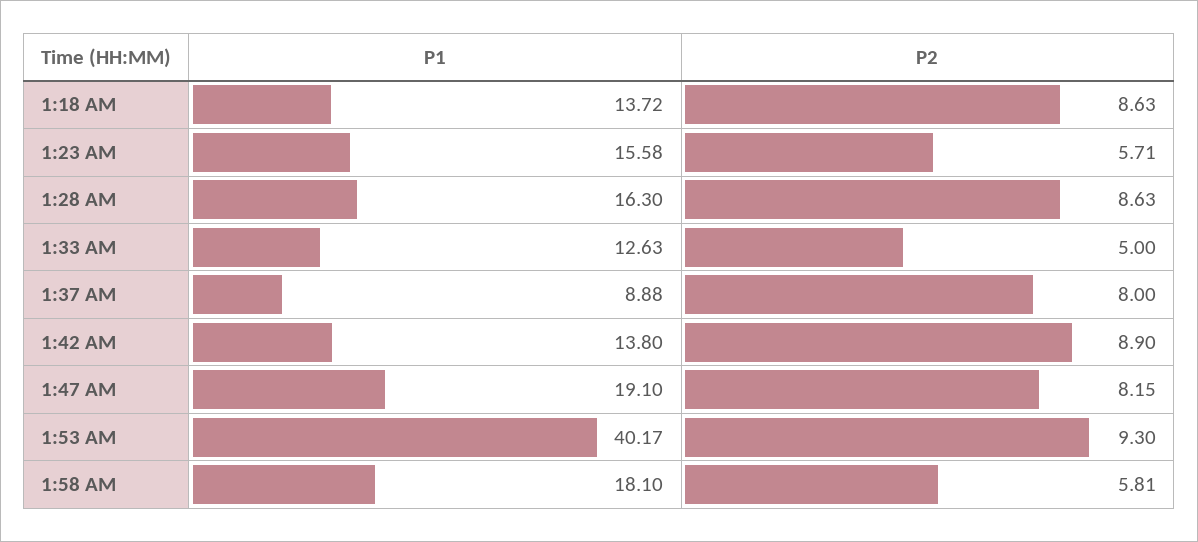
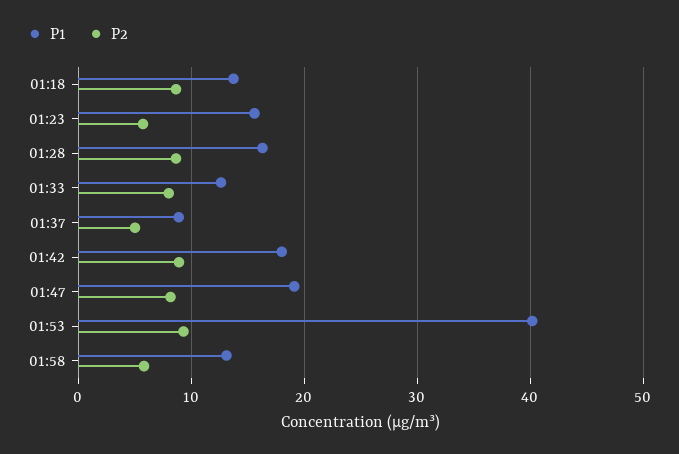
P2, 1:33 AM: 5 -> 8
P2, 1:37 AM: 8 -> 5
P1, 1:42 AM: 13.8 -> 18
P1, 1:58 AM: 18.1 -> 13

